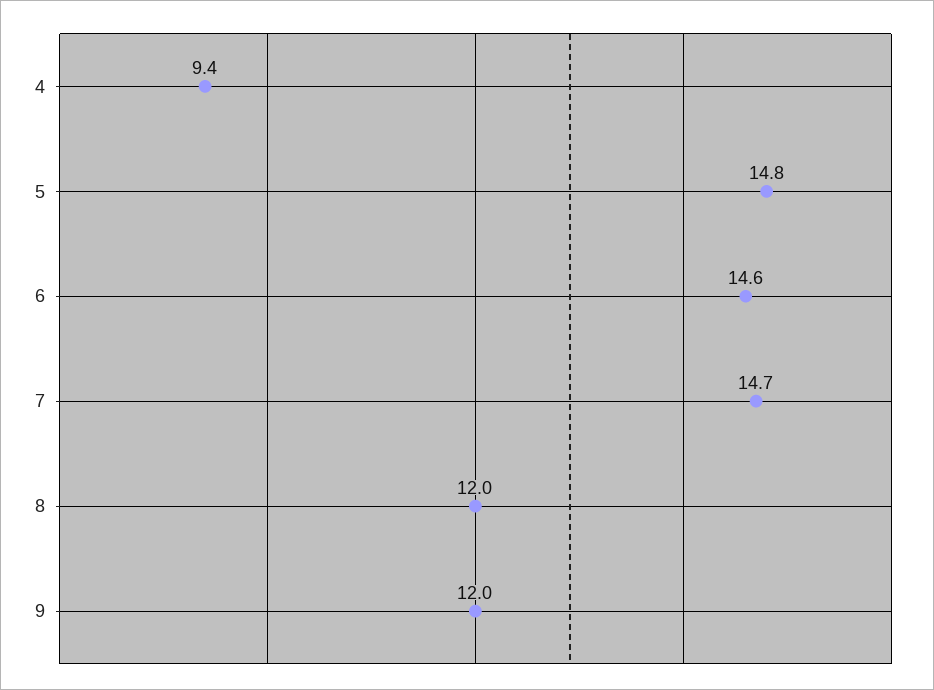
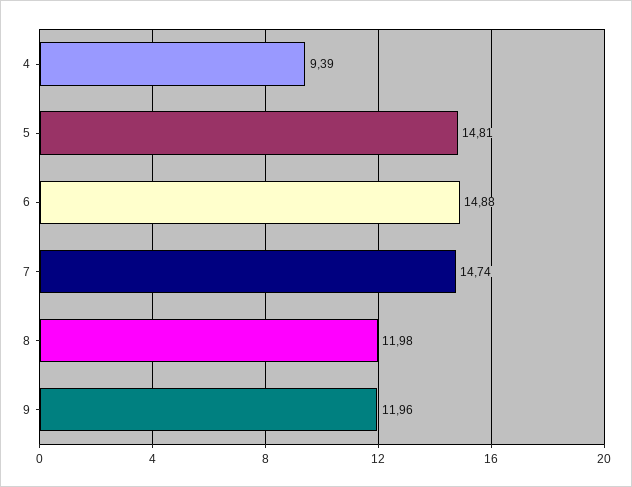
6: 14.6 -> 14.88

